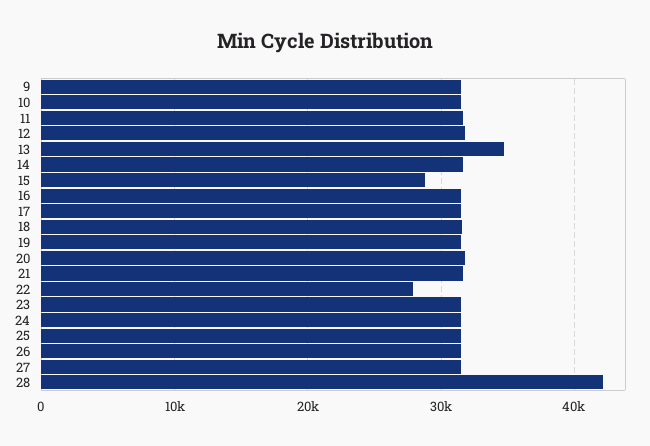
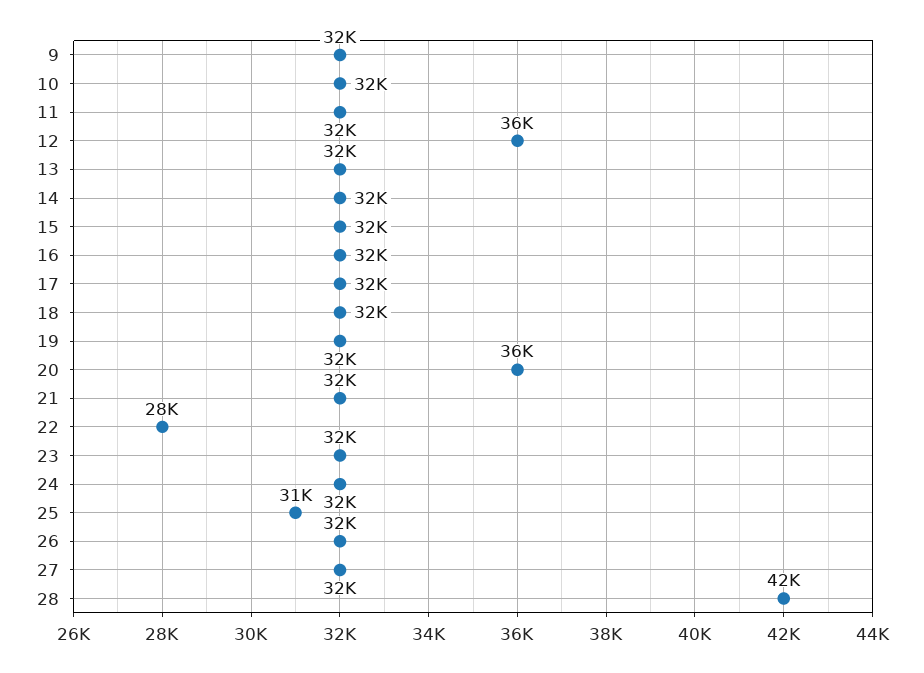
12: 32000 -> 36000
13: 35000 -> 32000
15: 29000 -> 32000
20: 32000 -> 36000

